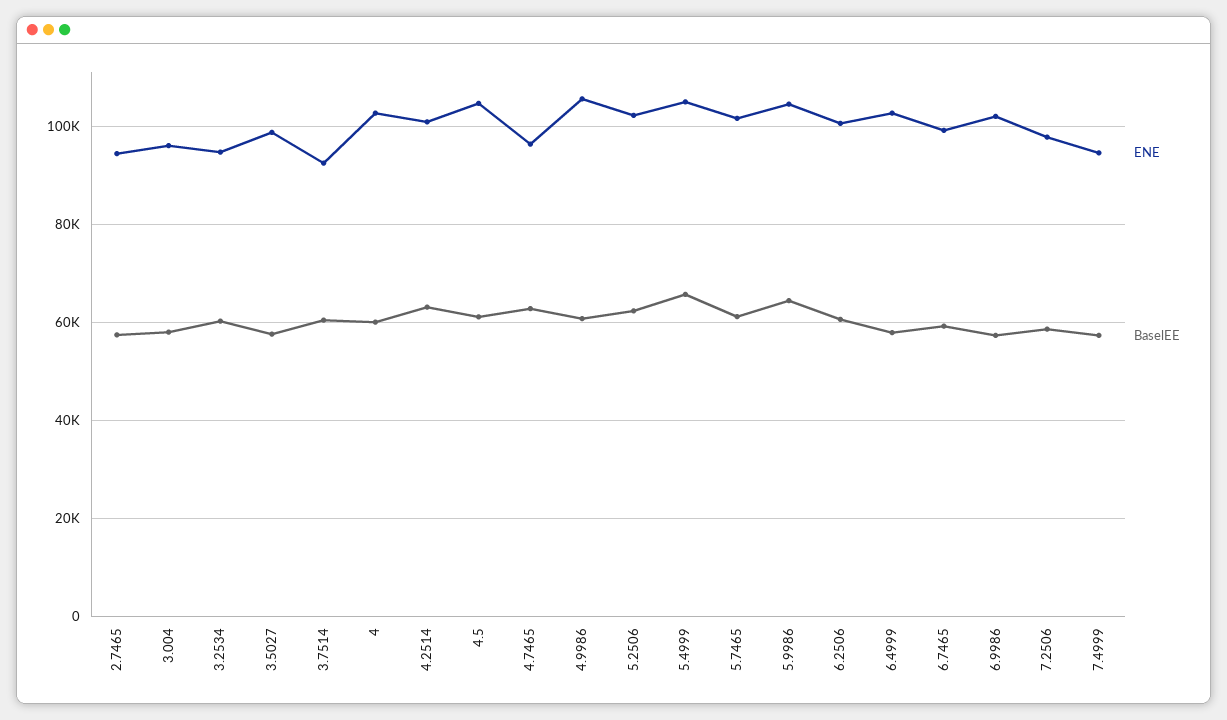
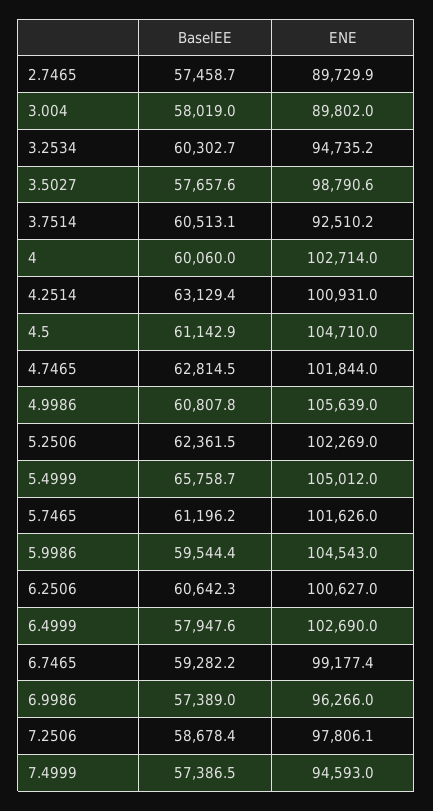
ENE, 2.7465: 94000 -> 89729.9
ENE, 3.004: 96000 -> 89802
ENE, 4.7465: 96000 -> 101844
BaselEE, 5.9986: 64000 -> 59544.4
ENE, 6.9986: 102000 -> 96266

